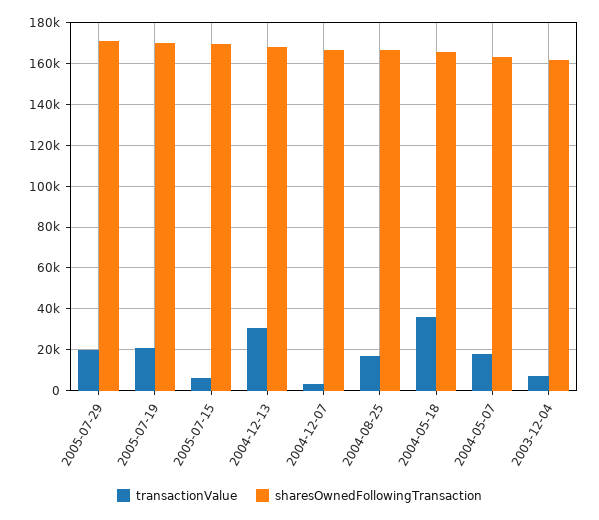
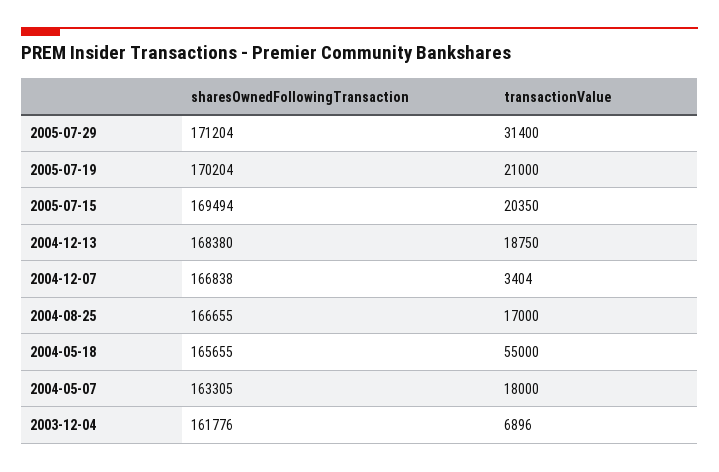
transactionValue, 2005-07-29: 20000 -> 31400
transactionValue, 2005-07-15: 5000 -> 20350
transactionValue, 2004-12-13: 30000 -> 18750
transactionValue, 2004-05-18: 35000 -> 55000

